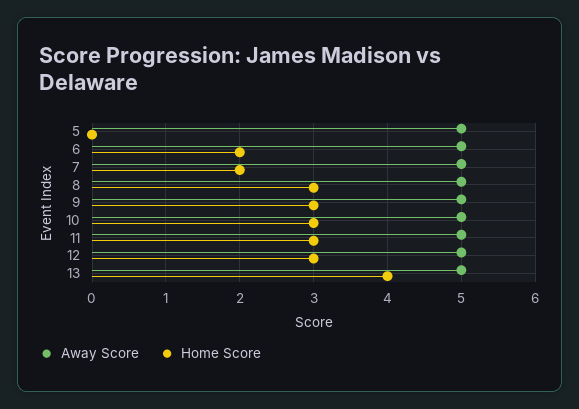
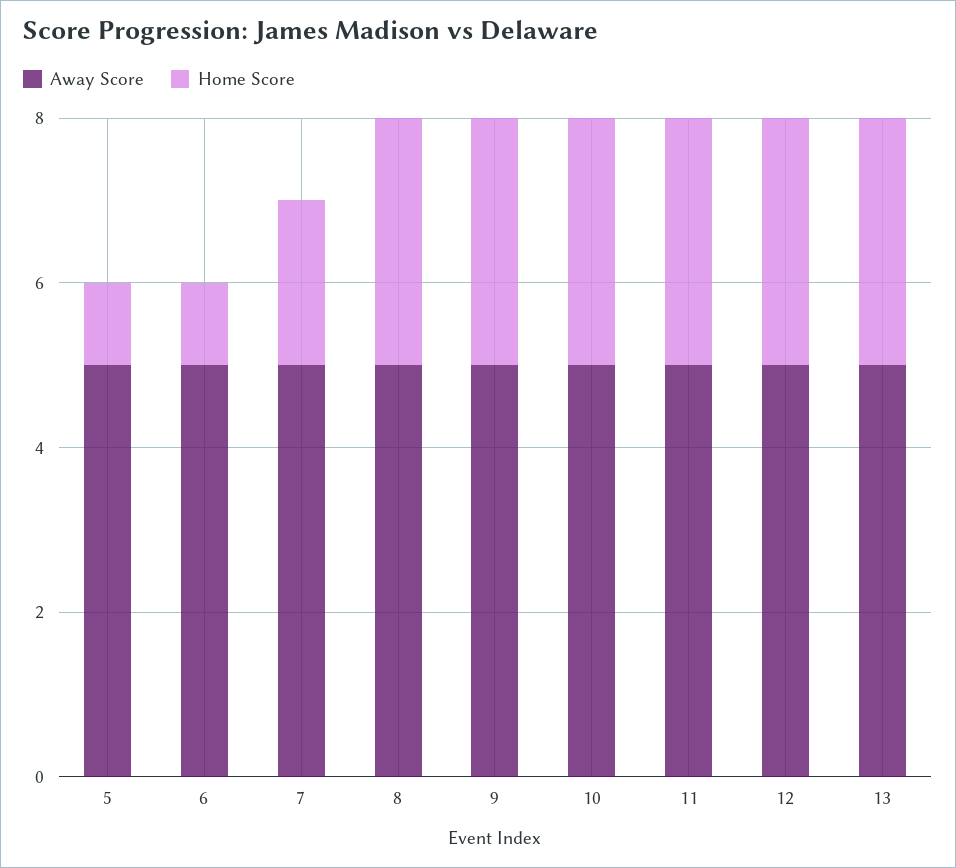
Home Score, 5: 0 -> 1
Home Score, 6: 2 -> 1
Home Score, 13: 4 -> 3

